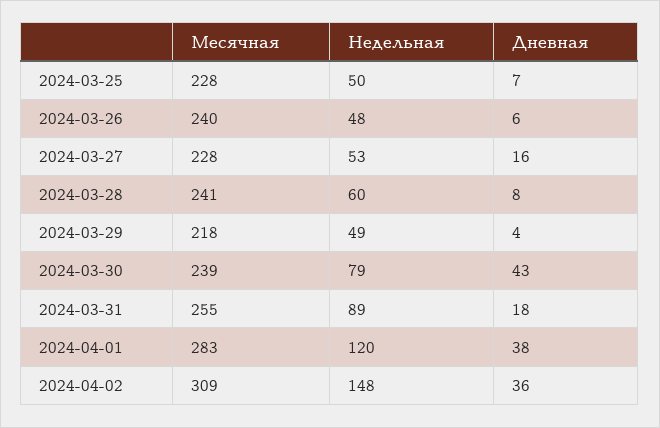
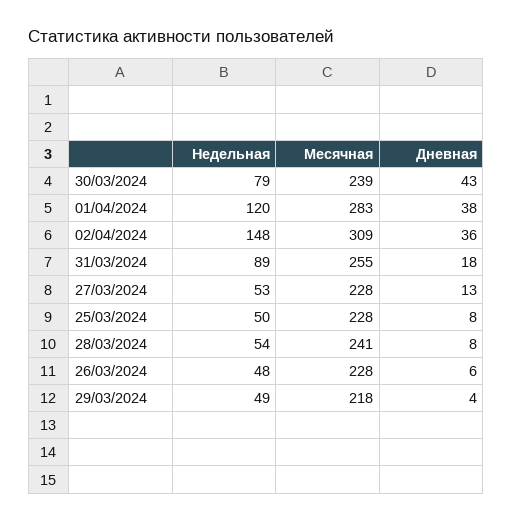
Дневная, 2024-03-25: 7 -> 8
Месячная, 2024-03-26: 240 -> 228
Дневная, 2024-03-27: 16 -> 13
Недельная, 2024-03-28: 60 -> 54

